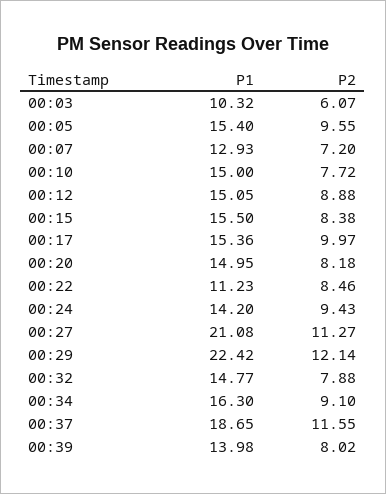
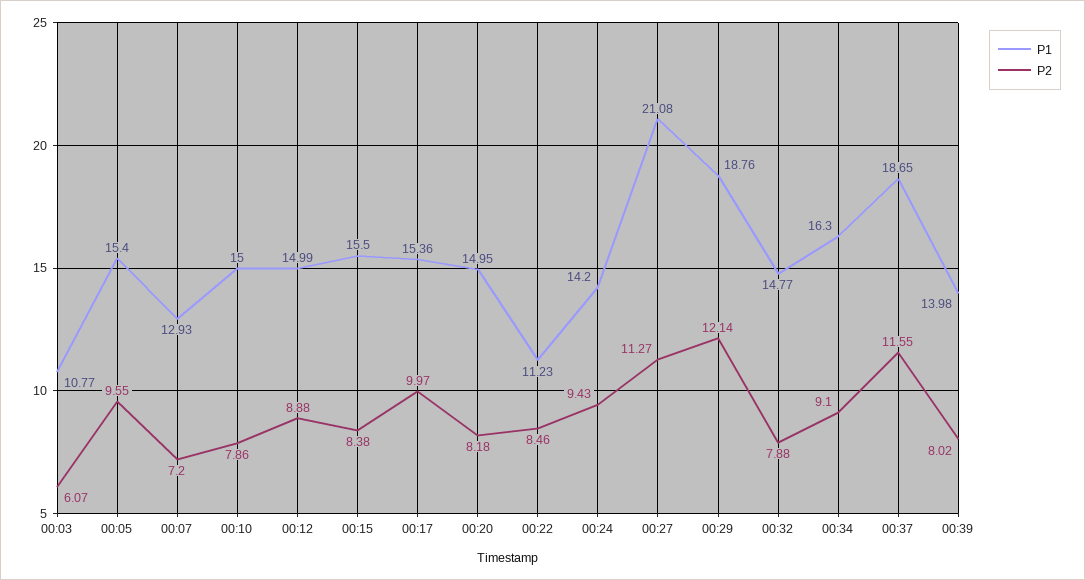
P1, 00:03: 10.32 -> 10.77
P2, 00:10: 7.72 -> 7.86
P1, 00:12: 15.05 -> 14.99
P1, 00:29: 22.42 -> 18.76

